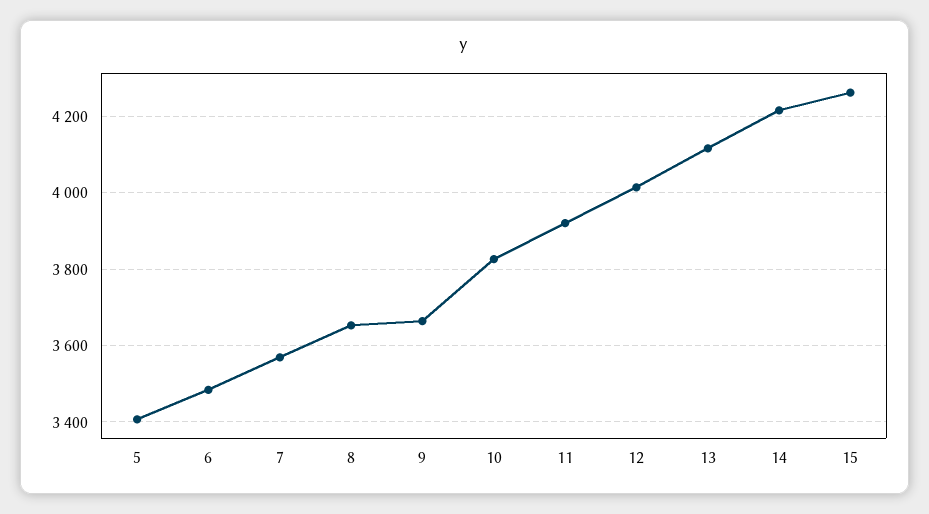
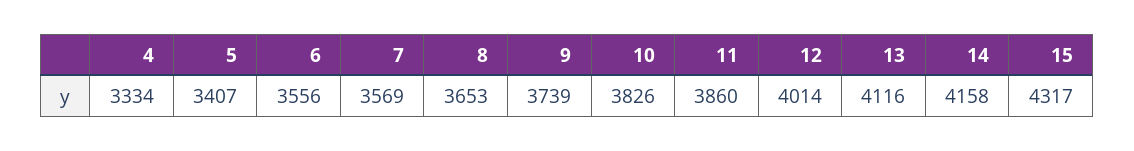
6: 3480 -> 3556
9: 3660 -> 3739
11: 3920 -> 3860
14: 4220 -> 4158
15: 4260 -> 4317
4: none -> 3334

